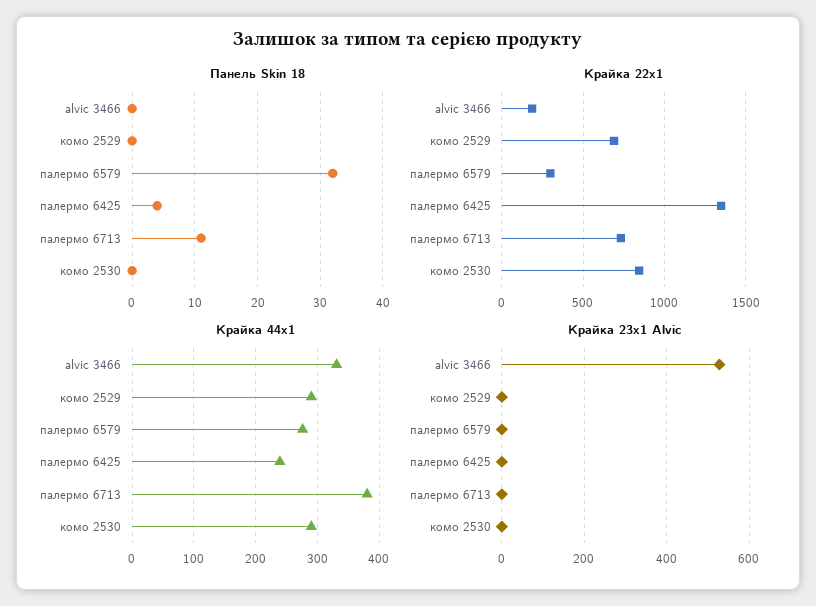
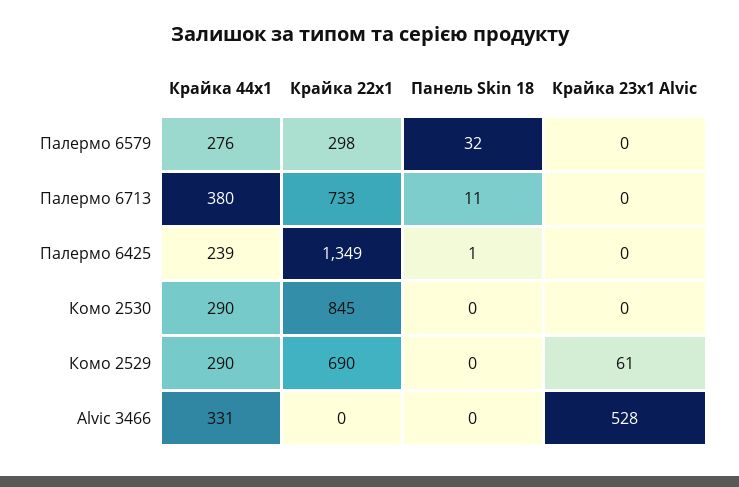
Панель Skin 18, палермо 6425: 4 -> 1
Крайка 22x1, alvic 3466: 200 -> 0
Крайка 23x1 Alvic, комо 2529: 0 -> 61

